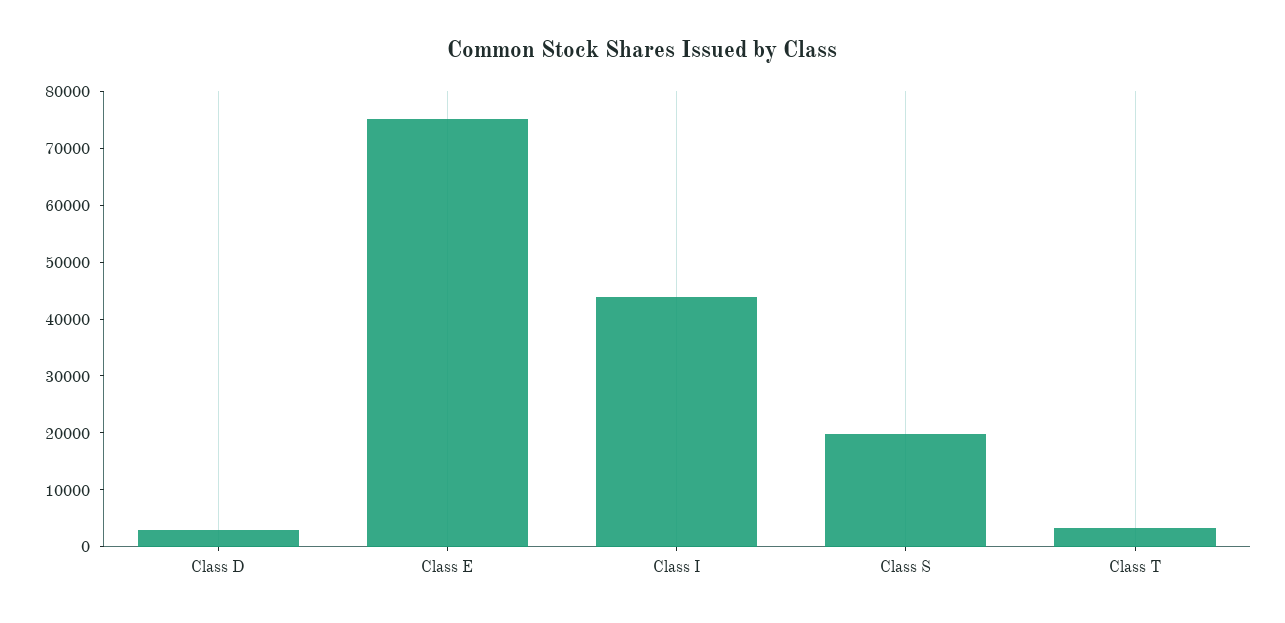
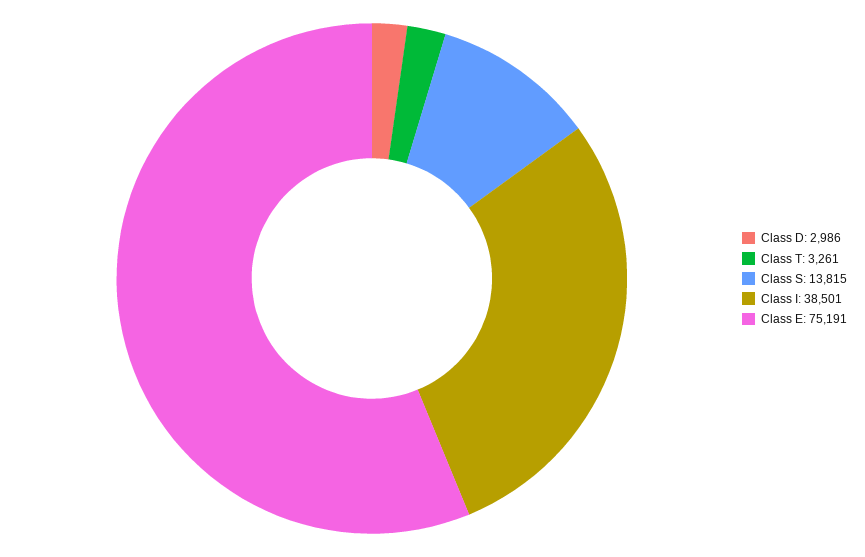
Class I: 44000 -> 38501
Class S: 20000 -> 13815

